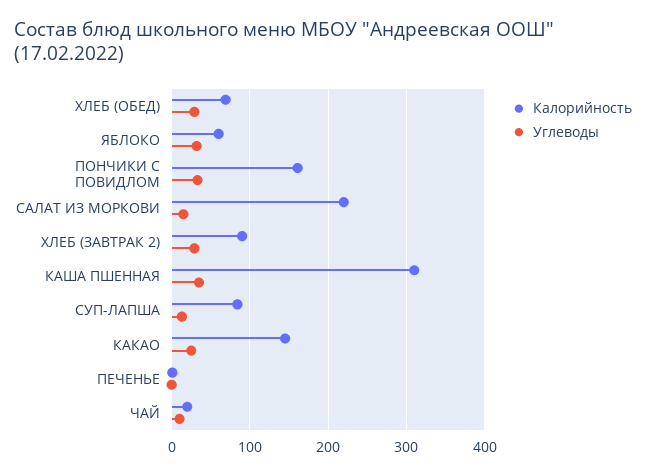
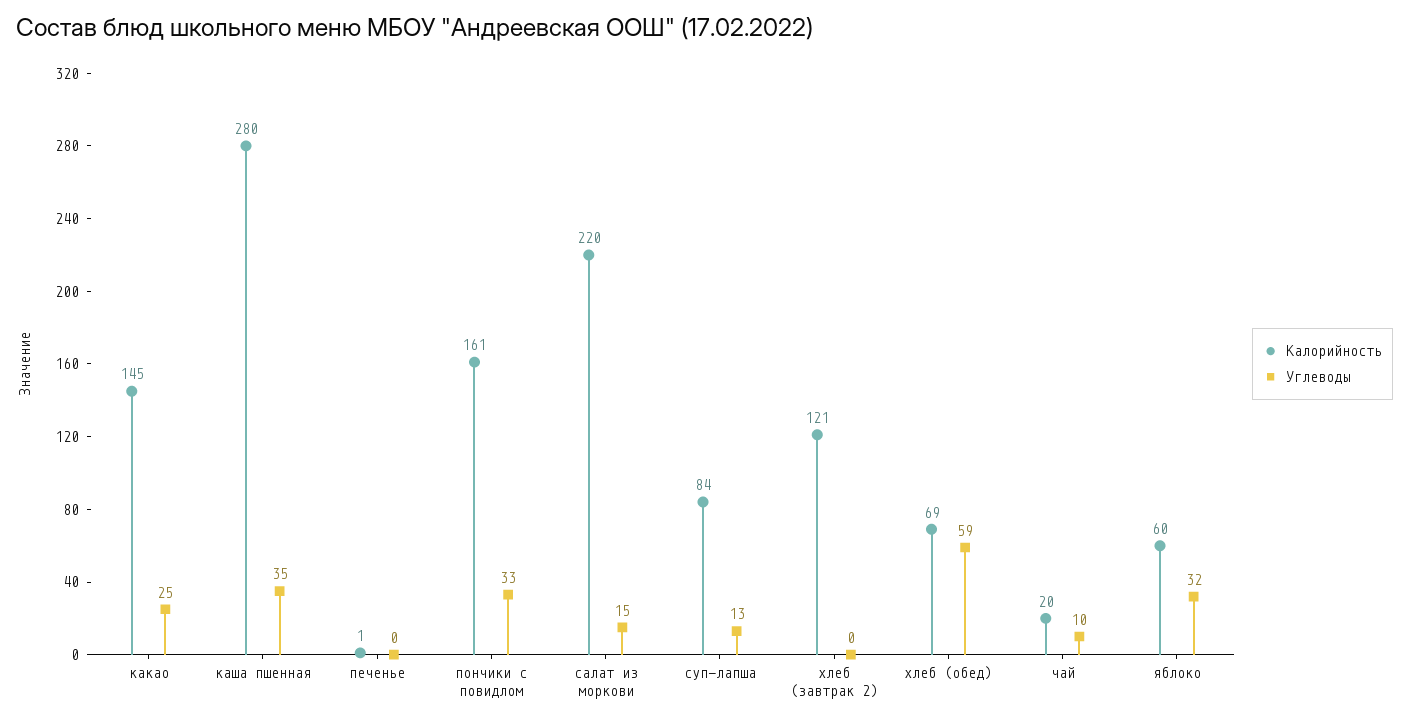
Углеводы, ХЛЕБ (ОБЕД): 30 -> 59
Калорийность, ХЛЕБ (ЗАВТРАК 2): 90 -> 121
Углеводы, ХЛЕБ (ЗАВТРАК 2): 30 -> 0
Калорийность, КАША ПШЕННАЯ: 310 -> 280

